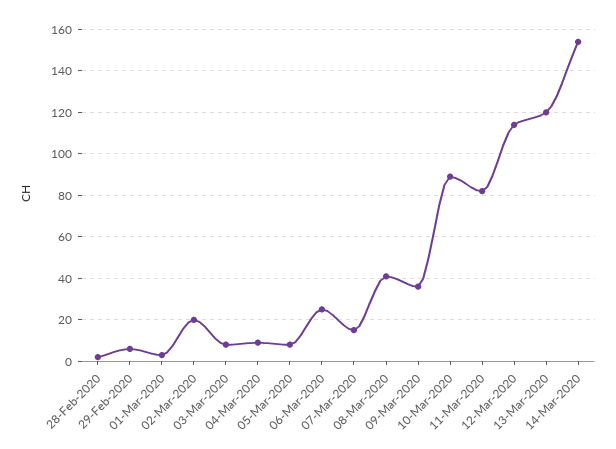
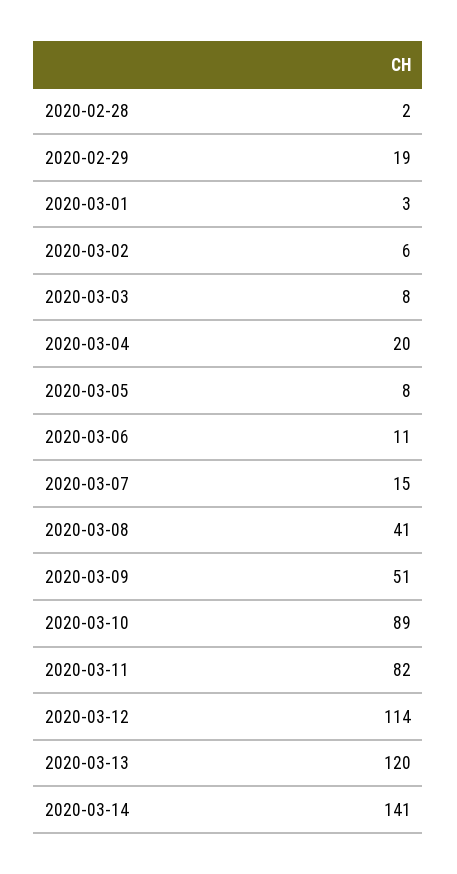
29-Feb-2020: 5 -> 19
02-Mar-2020: 20 -> 6
04-Mar-2020: 10 -> 20
06-Mar-2020: 25 -> 11
09-Mar-2020: 35 -> 51
14-Mar-2020: 155 -> 141

